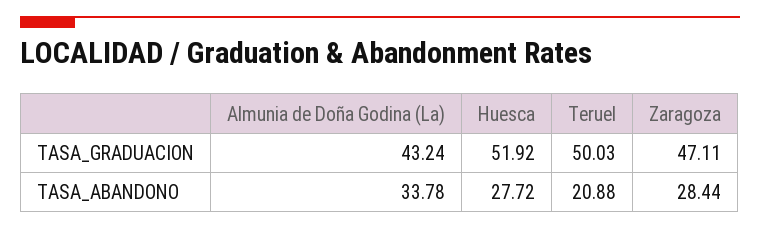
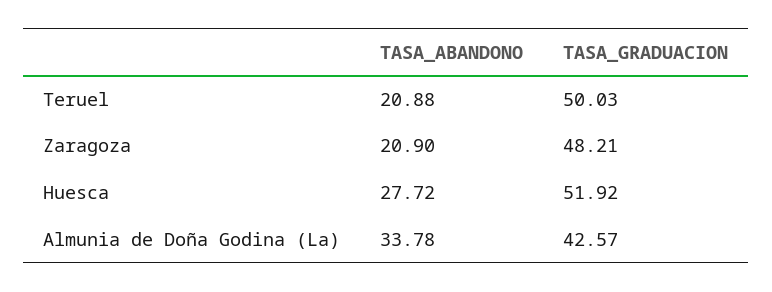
Almunia de Doña Godina (La), TASA_GRADUACION: 43.24 -> 42.57
Zaragoza, TASA_GRADUACION: 47.11 -> 48.21
Zaragoza, TASA_ABANDONO: 28.44 -> 20.9

